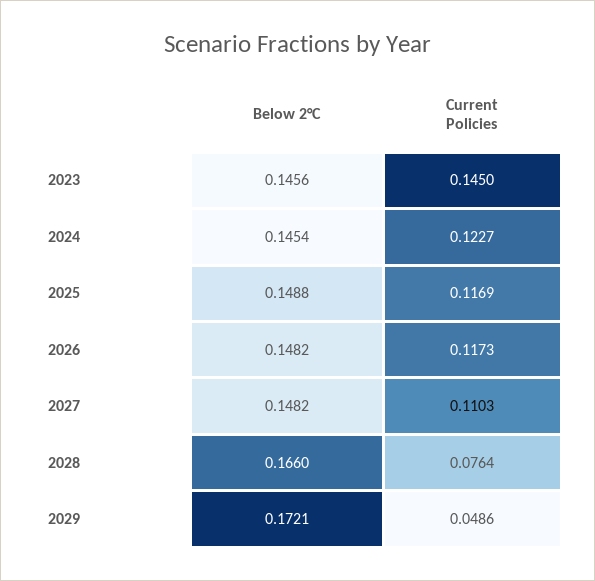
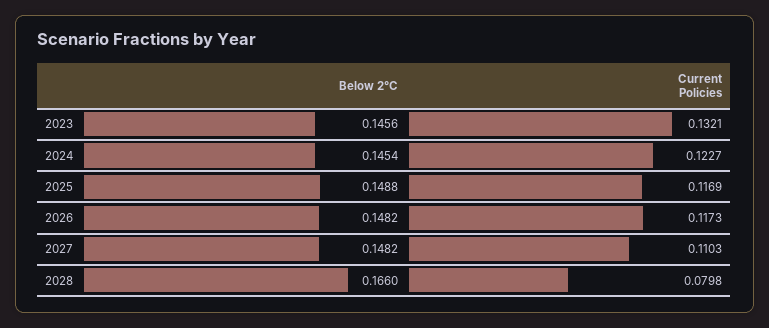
Current Policies, 2023: 0.145 -> 0.1321
Current Policies, 2028: 0.0764 -> 0.0798
Below 2°C, 2029: 0.1721 -> none
Current Policies, 2029: 0.0486 -> none

